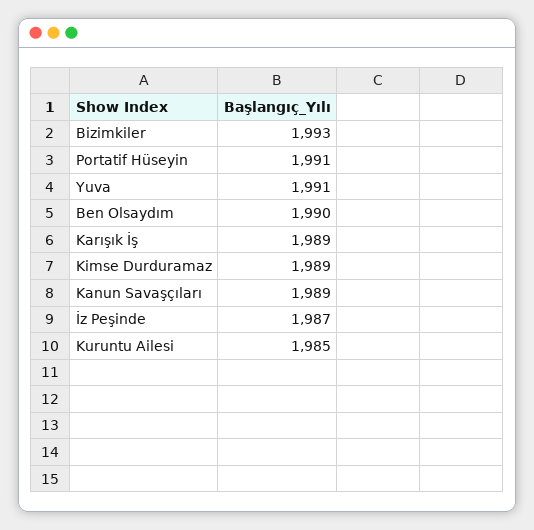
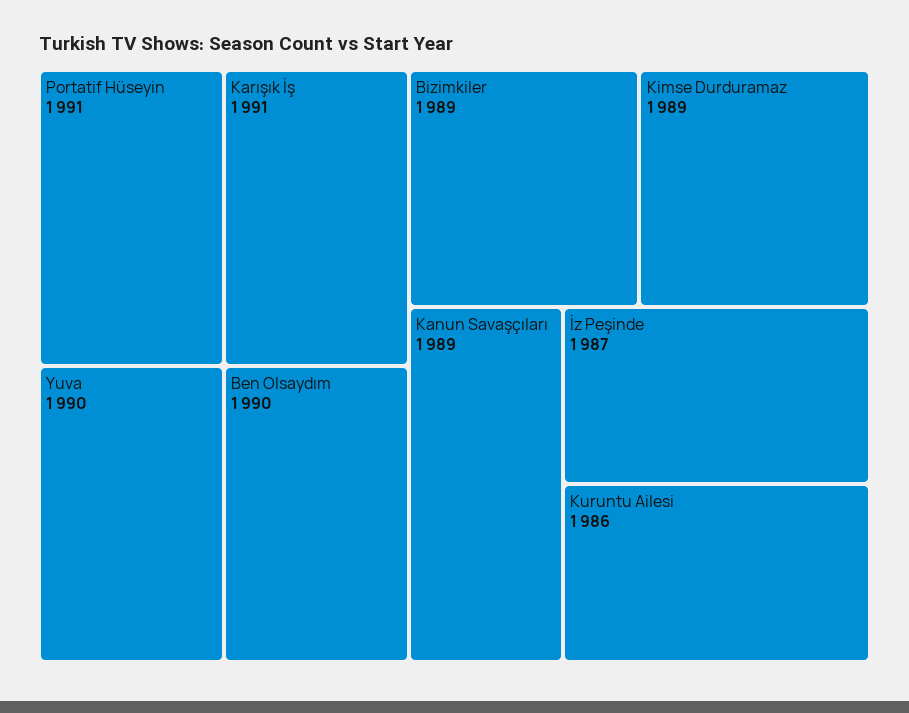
Bizimkiler: 1993 -> 1989
Yuva: 1991 -> 1990
Karışık İş: 1989 -> 1991
Kuruntu Ailesi: 1985 -> 1986

